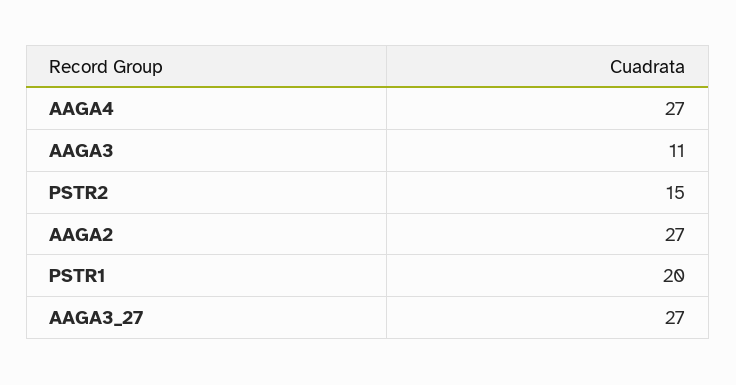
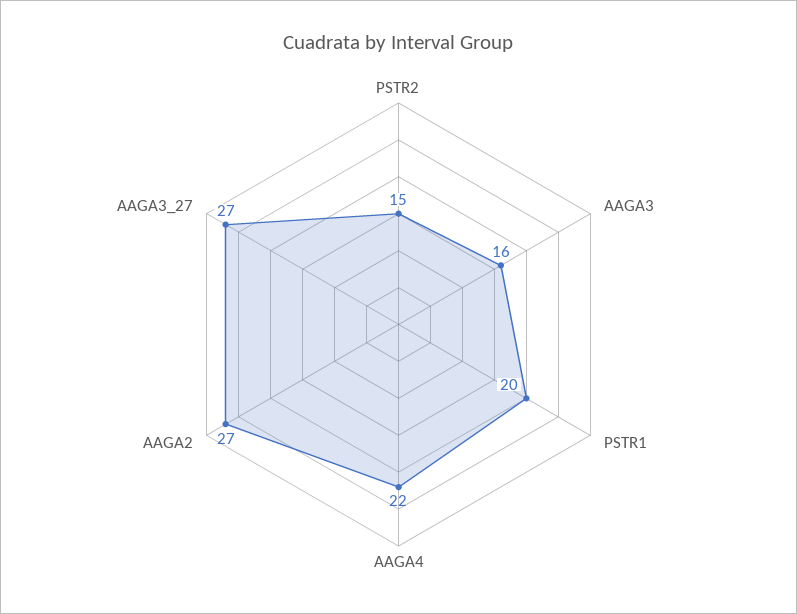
AAGA4: 27 -> 22
AAGA3: 11 -> 16

